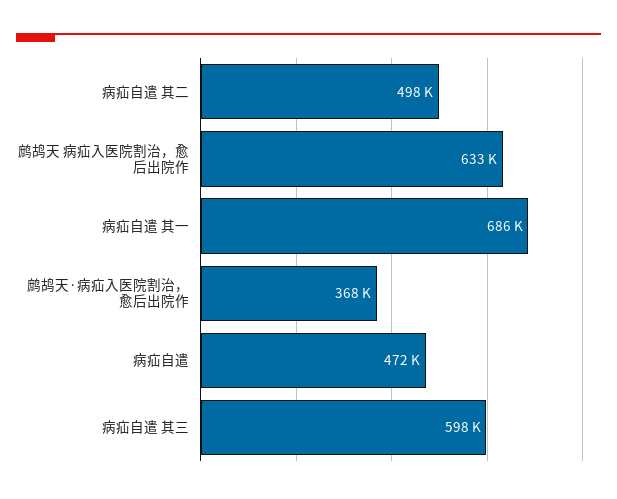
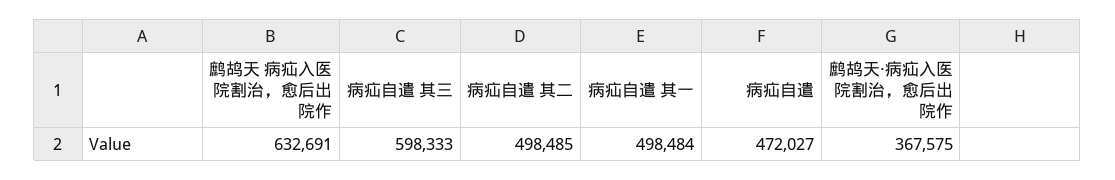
病疝自遣 其一: 686000 -> 498484

